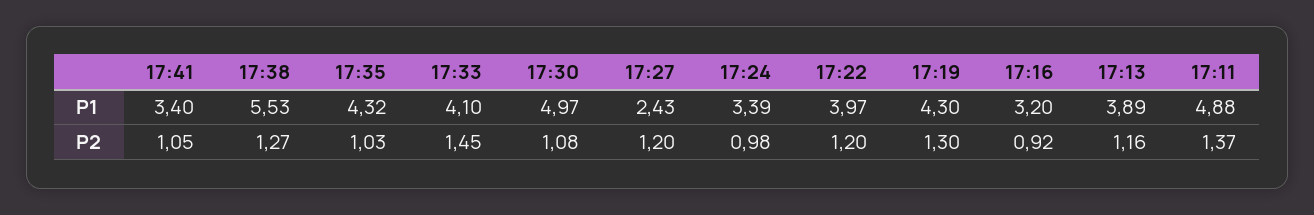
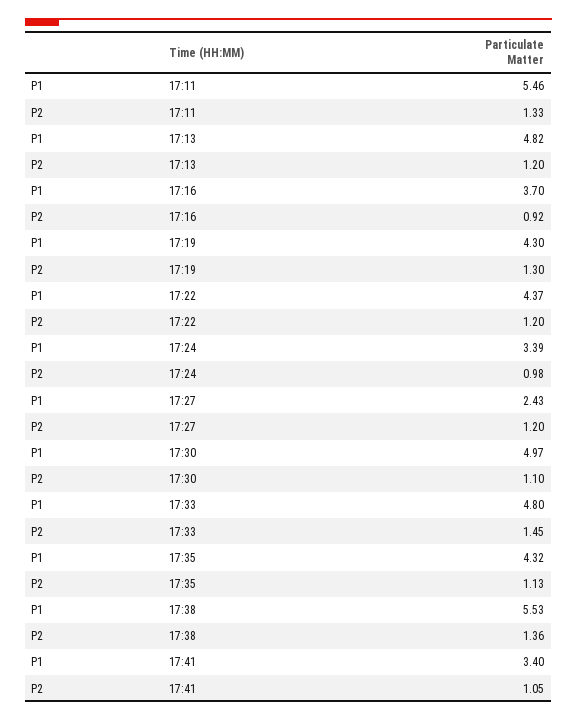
17:33, P1: 4.1 -> 4.8
17:22, P1: 3.97 -> 4.37
17:16, P1: 3.2 -> 3.7
17:13, P1: 3.89 -> 4.82
17:11, P1: 4.88 -> 5.46
17:38, P2: 1.27 -> 1.36
17:35, P2: 1.03 -> 1.13
17:30, P2: 1.08 -> 1.1
17:13, P2: 1.16 -> 1.2
17:11, P2: 1.37 -> 1.33

